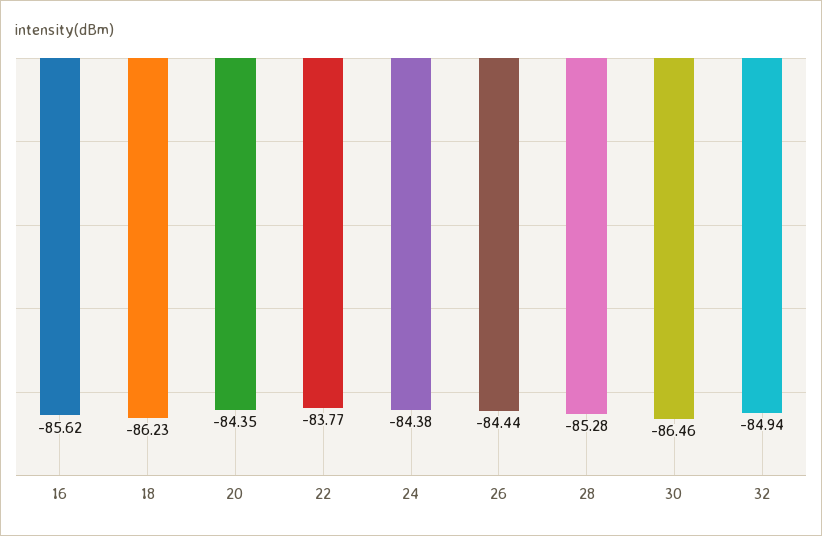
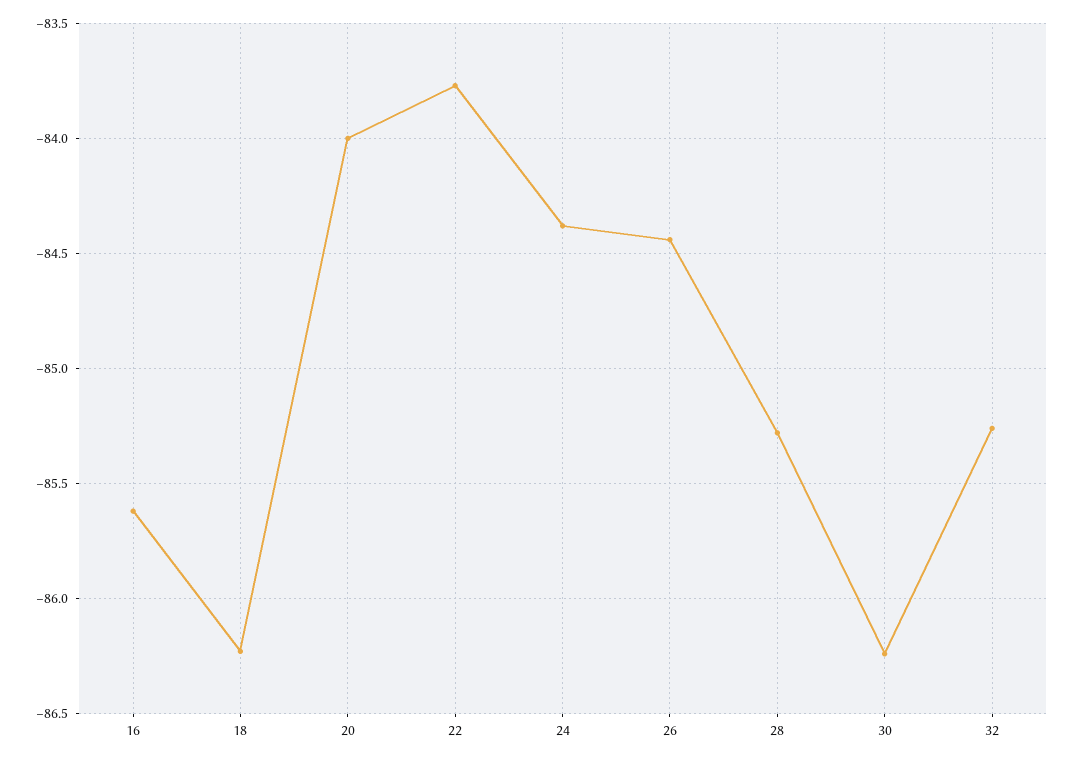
20: -84.35 -> -84
30: -86.46 -> -86.25
32: -84.94 -> -85.25

